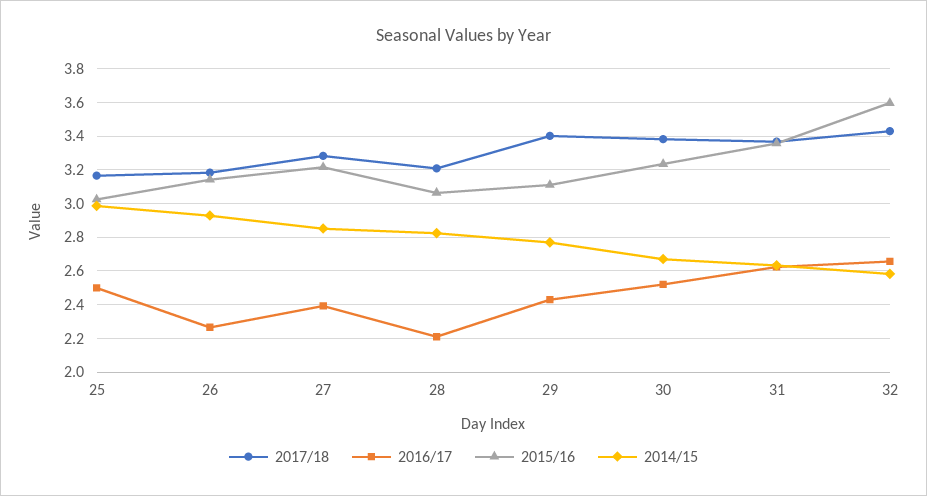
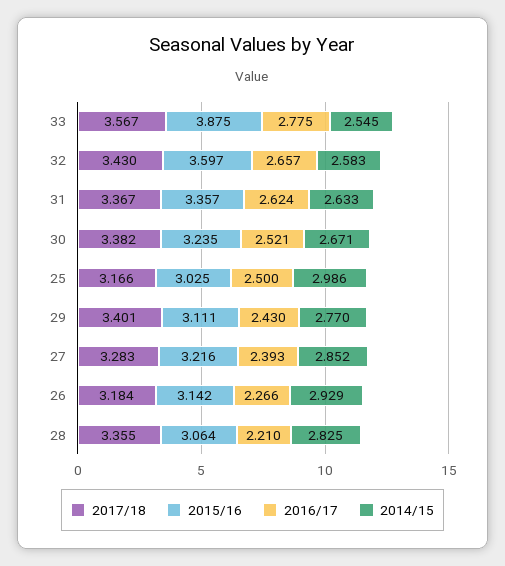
2017/18, 28: 3.2 -> 3.355
2017/18, 33: none -> 3.567
2015/16, 33: none -> 3.875
2016/17, 33: none -> 2.775
2014/15, 33: none -> 2.545

